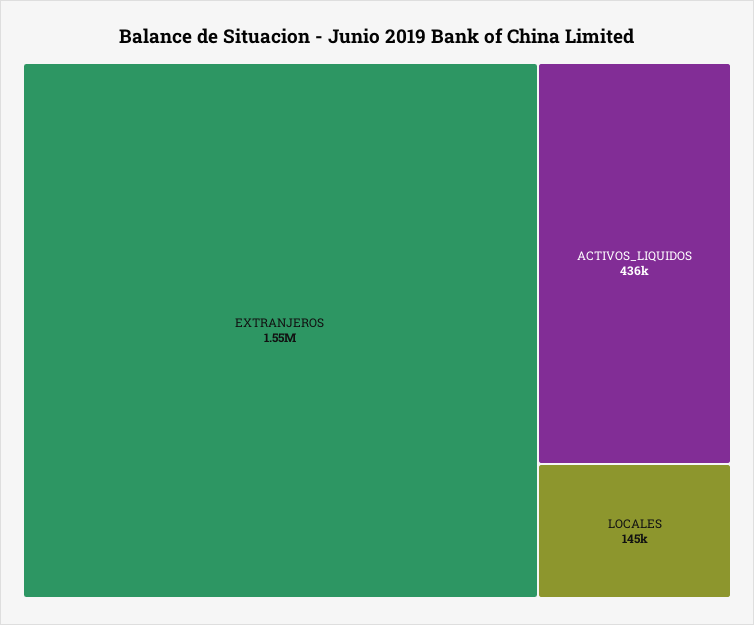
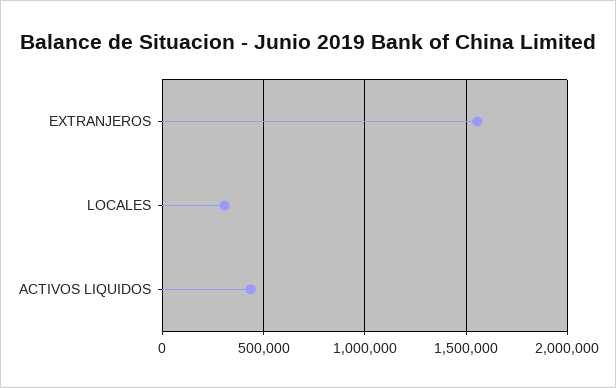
LOCALES: 145000 -> 300000

